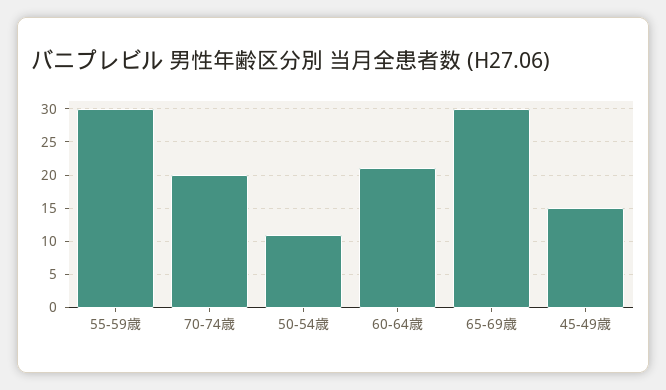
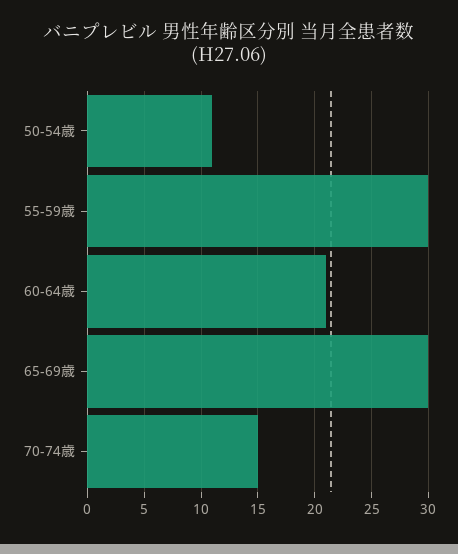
70-74歳: 20 -> 15
45-49歳: 15 -> none

